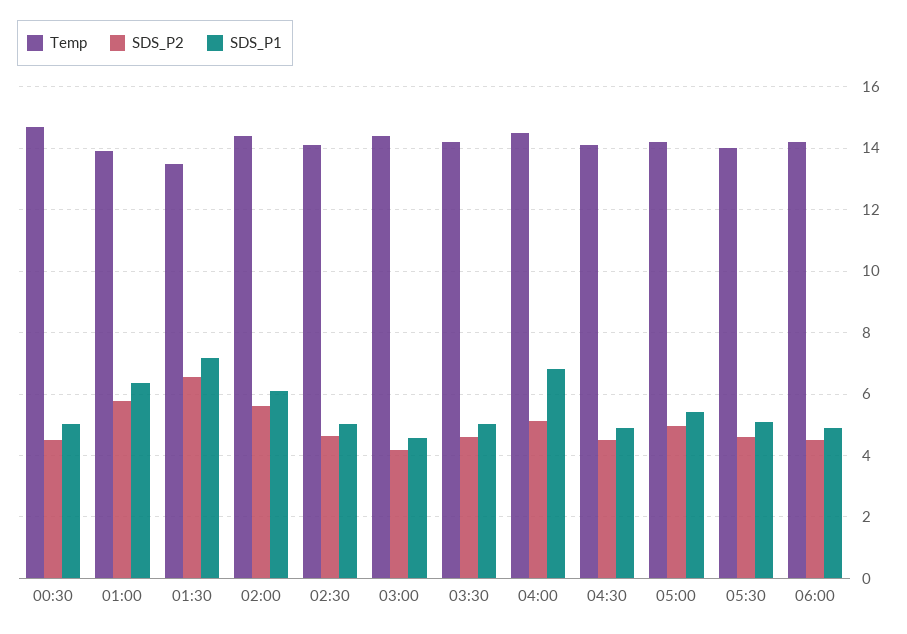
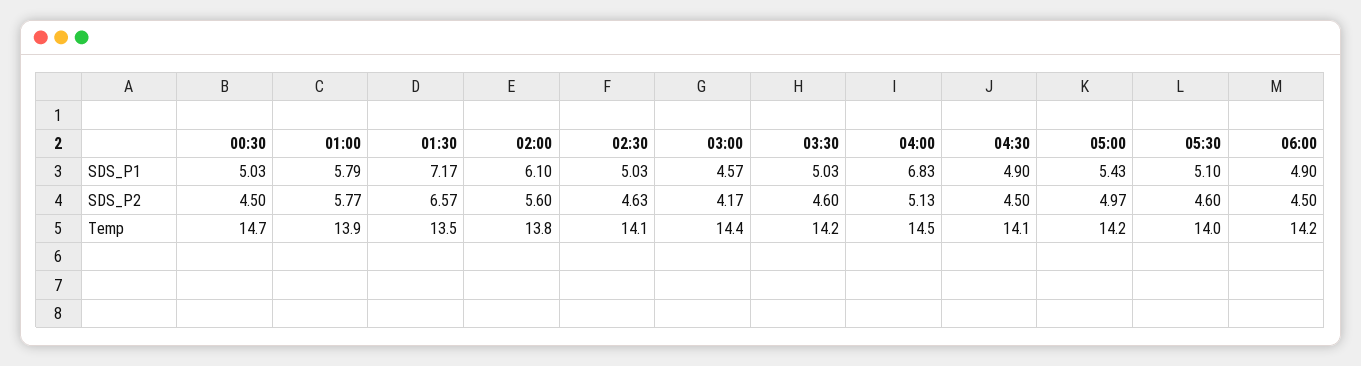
SDS_P1, 01:00: 6.4 -> 5.79
Temp, 02:00: 14.4 -> 13.8

